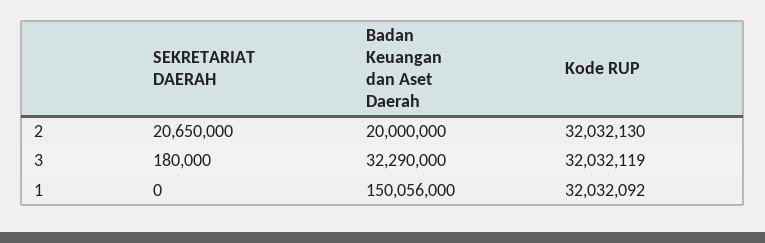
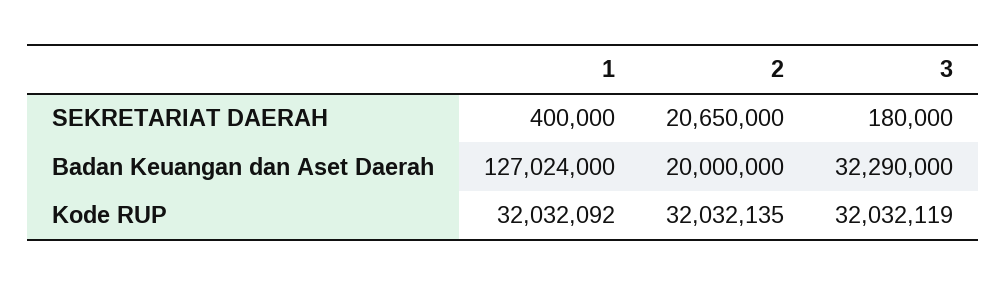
Kode RUP, 2: 32032130 -> 32032135
SEKRETARIAT DAERAH, 1: 0 -> 400000
Badan Keuangan dan Aset Daerah, 1: 150056000 -> 127024000

